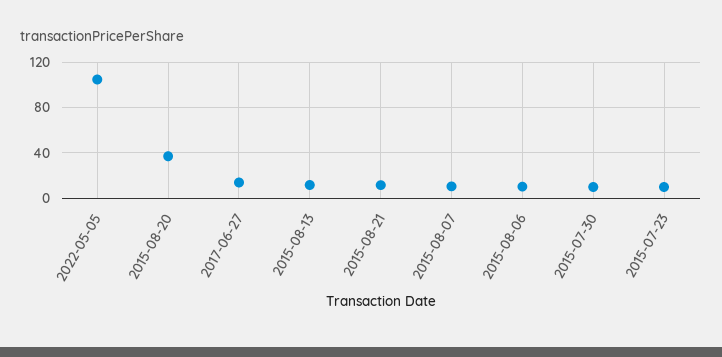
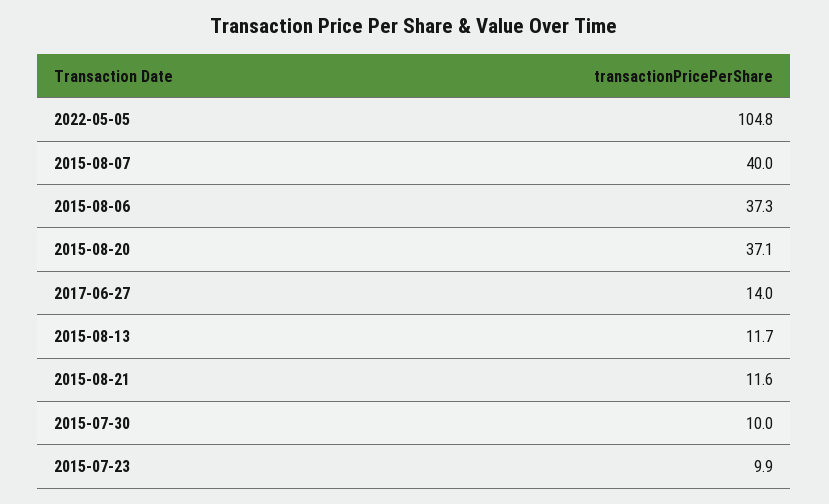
2015-08-07: 10 -> 40
2015-08-06: 10 -> 37.3

